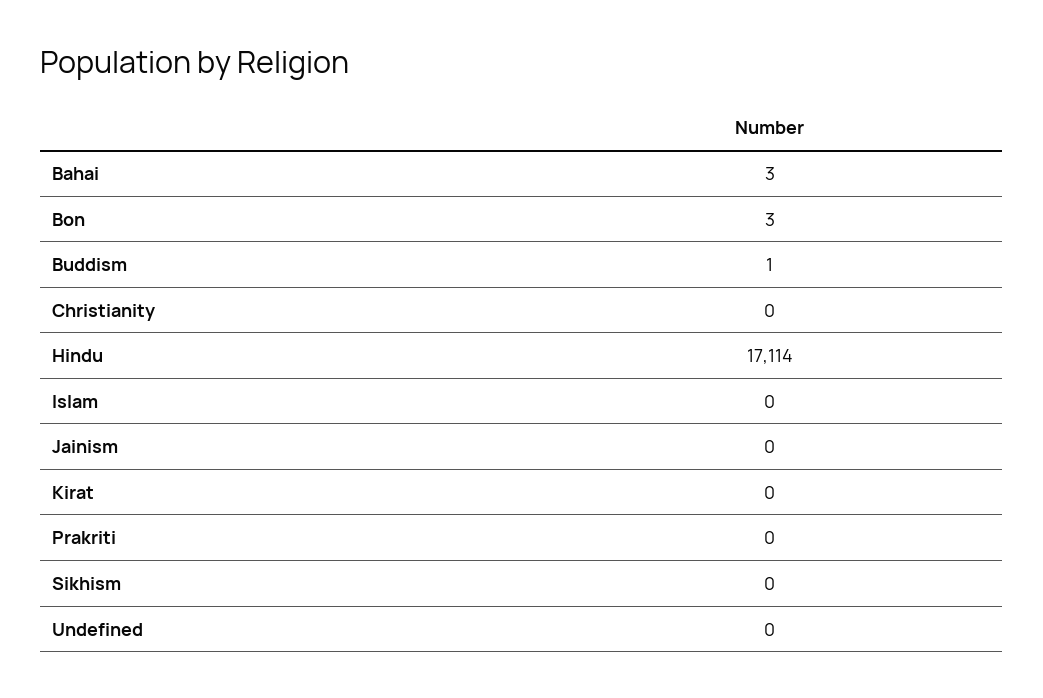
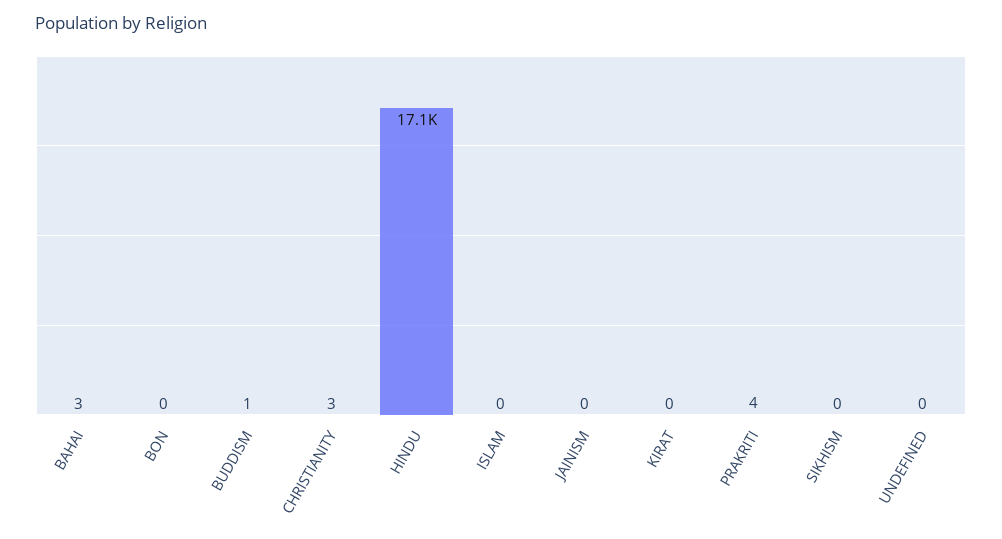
Bon: 3 -> 0
Christianity: 0 -> 3
Prakriti: 0 -> 4

